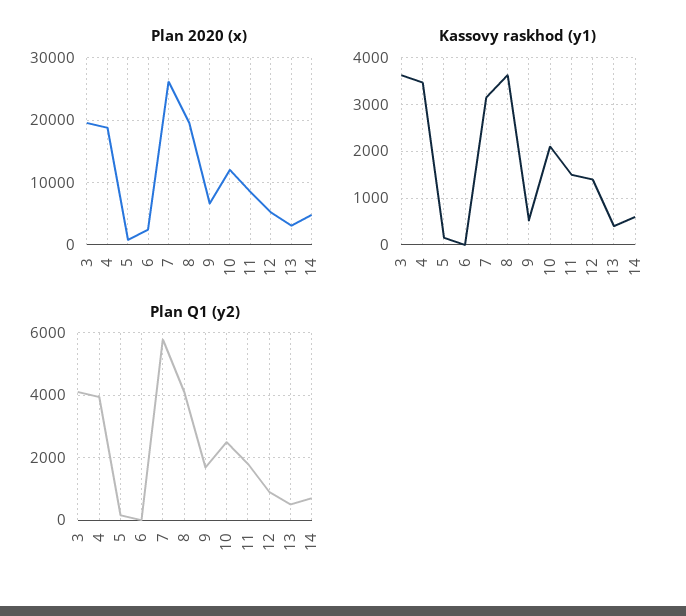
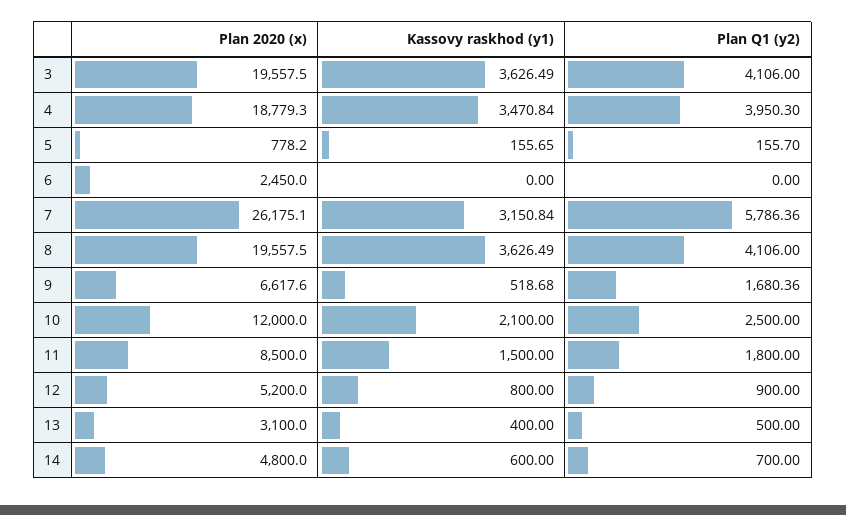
Kassovy raskhod (y1), 12: 1400 -> 800

